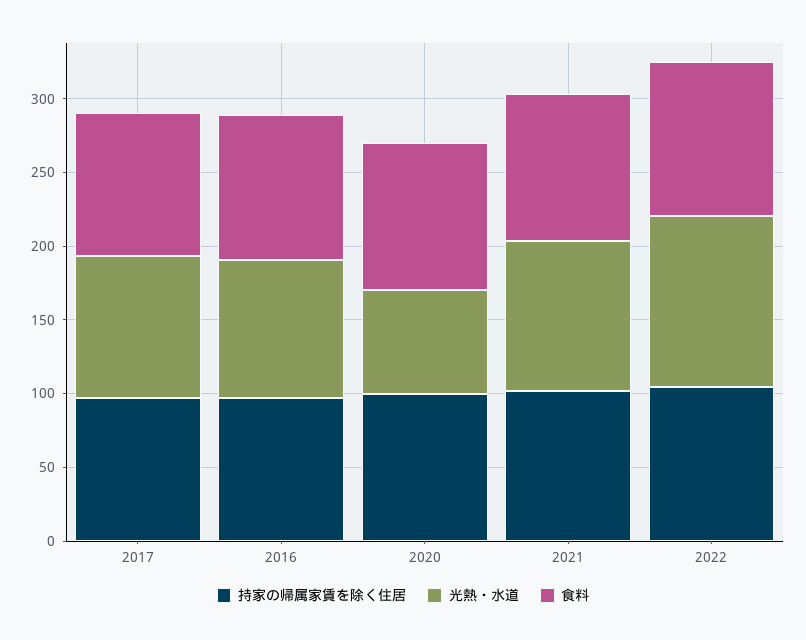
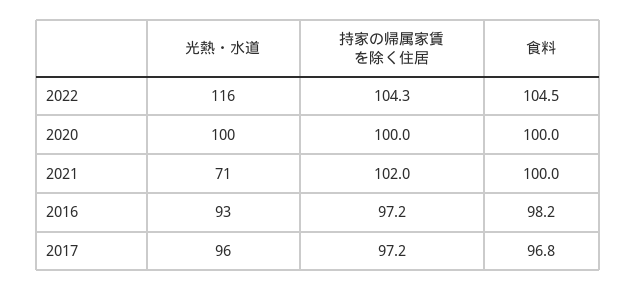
光熱・水道, 2020: 70 -> 100
光熱・水道, 2021: 100 -> 71

